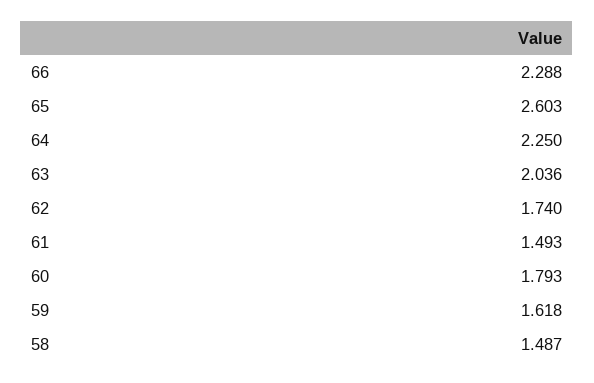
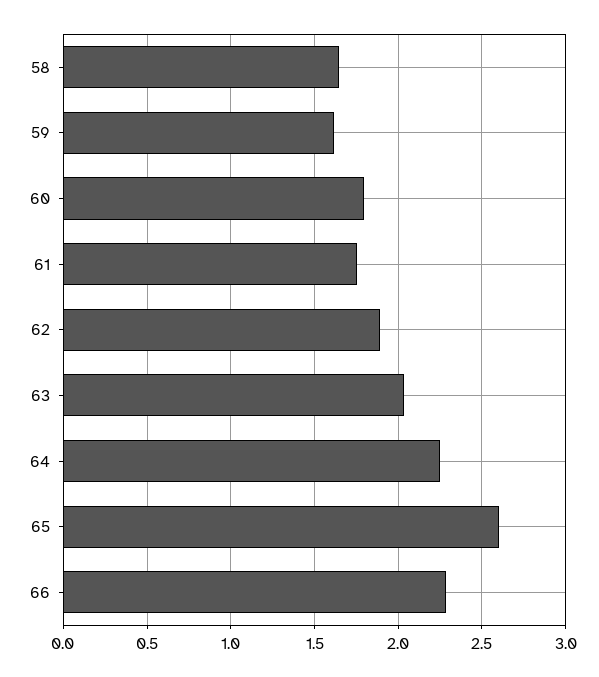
62: 1.74 -> 1.9
61: 1.493 -> 1.75
58: 1.487 -> 1.65

